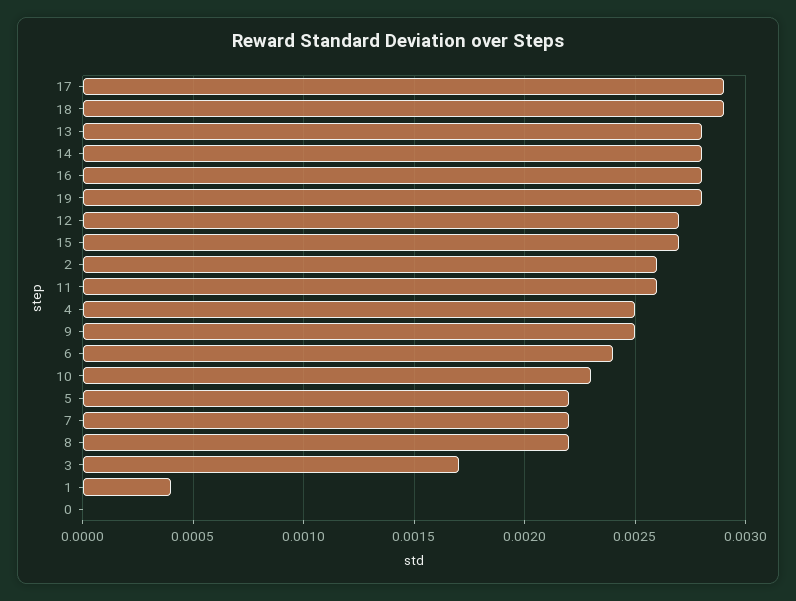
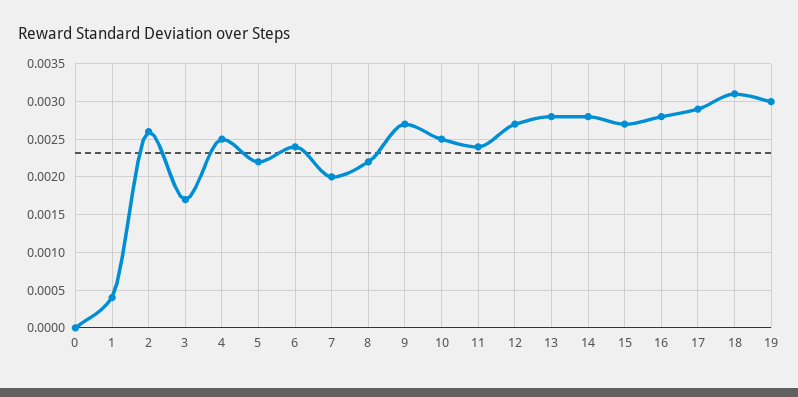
18: 0.0029 -> 0.0031
19: 0.0028 -> 0.003
11: 0.0026 -> 0.0024
9: 0.0025 -> 0.0027
10: 0.0023 -> 0.0025
7: 0.0022 -> 0.002

